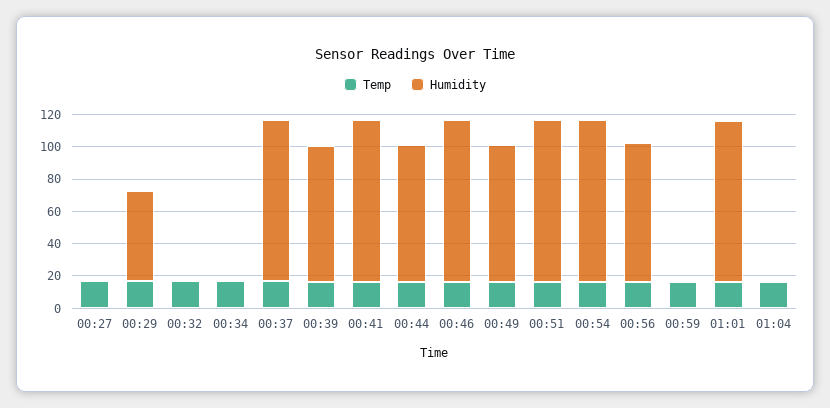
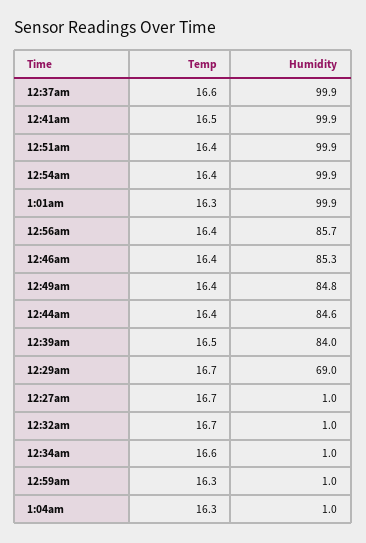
Humidity, 00:29: 55 -> 69
Humidity, 00:46: 100 -> 85.3

